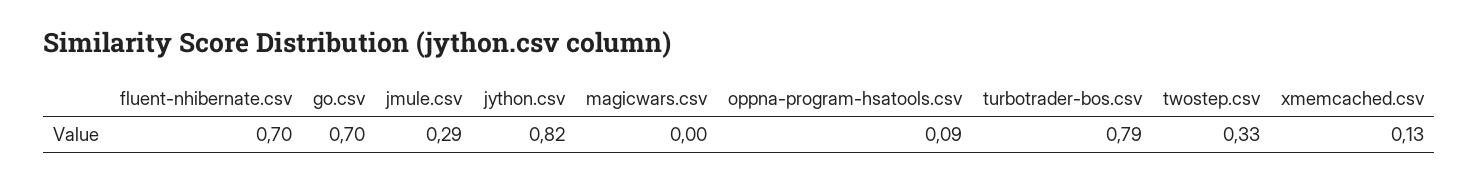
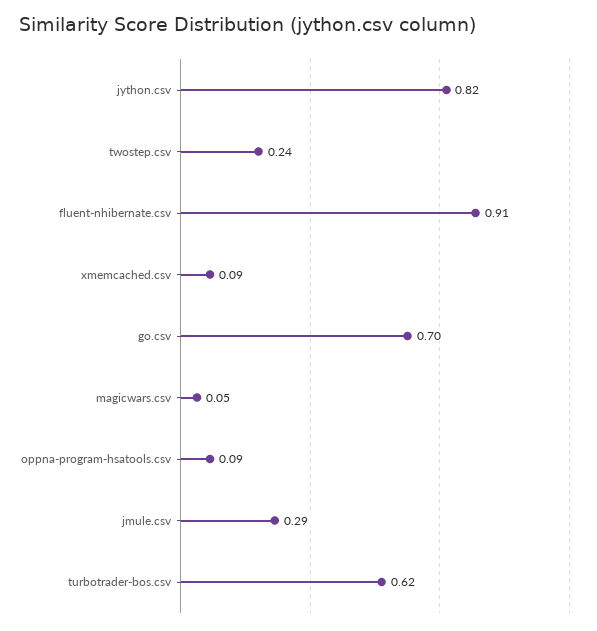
fluent-nhibernate.csv: 0.7 -> 0.91
magicwars.csv: 0 -> 0.05
turbotrader-bos.csv: 0.79 -> 0.62
twostep.csv: 0.33 -> 0.24
xmemcached.csv: 0.13 -> 0.09

